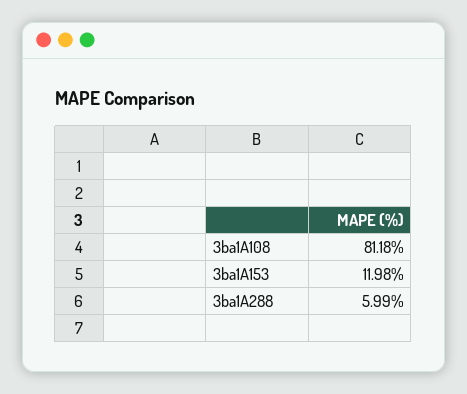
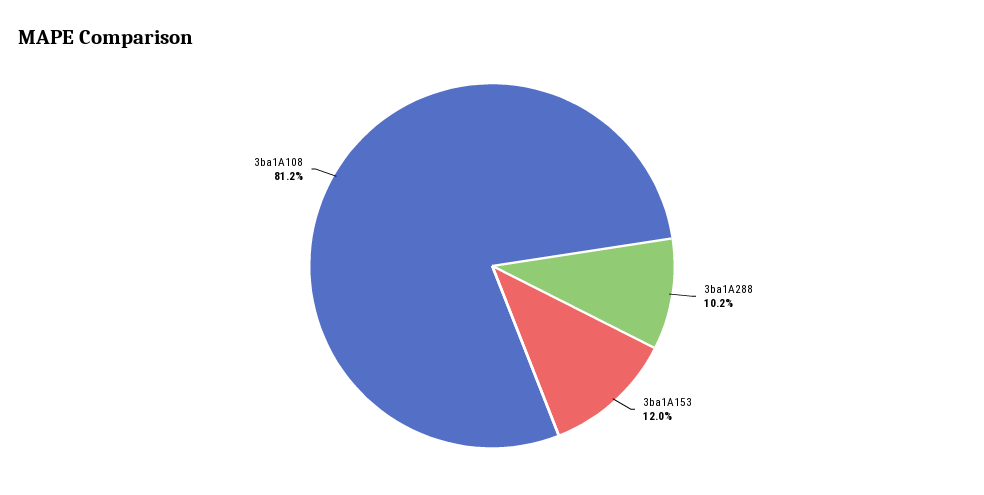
3ba1A288: 5.99 -> 10.2

